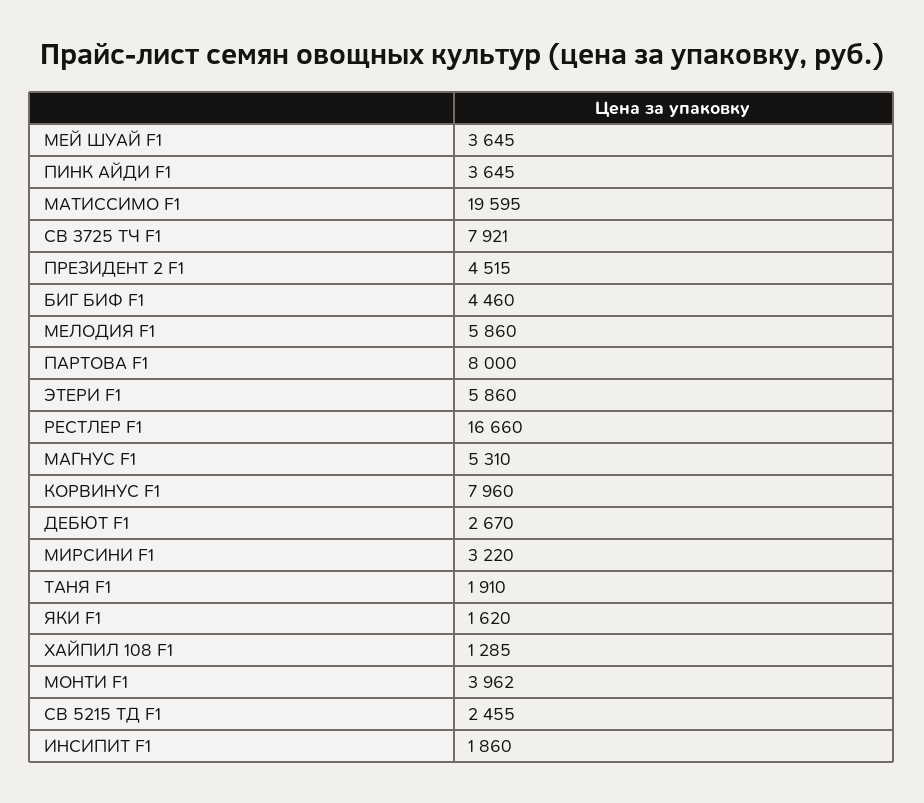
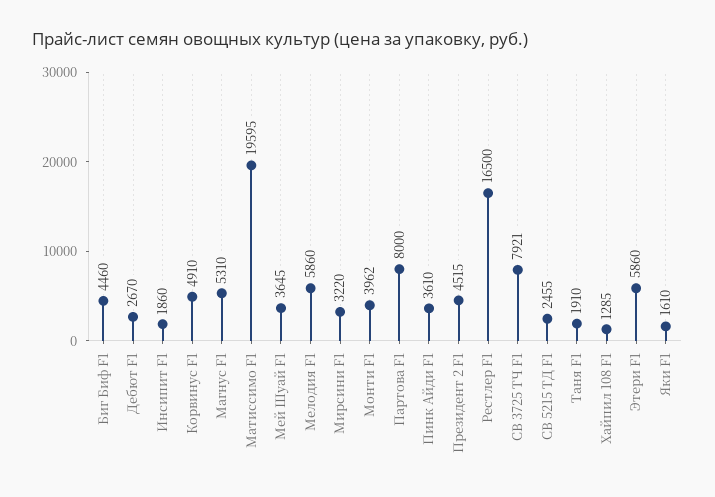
ПИНК АЙДИ F1: 3645 -> 3610
РЕСТЛЕР F1: 16660 -> 16500
КОРВИНУС F1: 7960 -> 4910
ЯКИ F1: 1620 -> 1610

